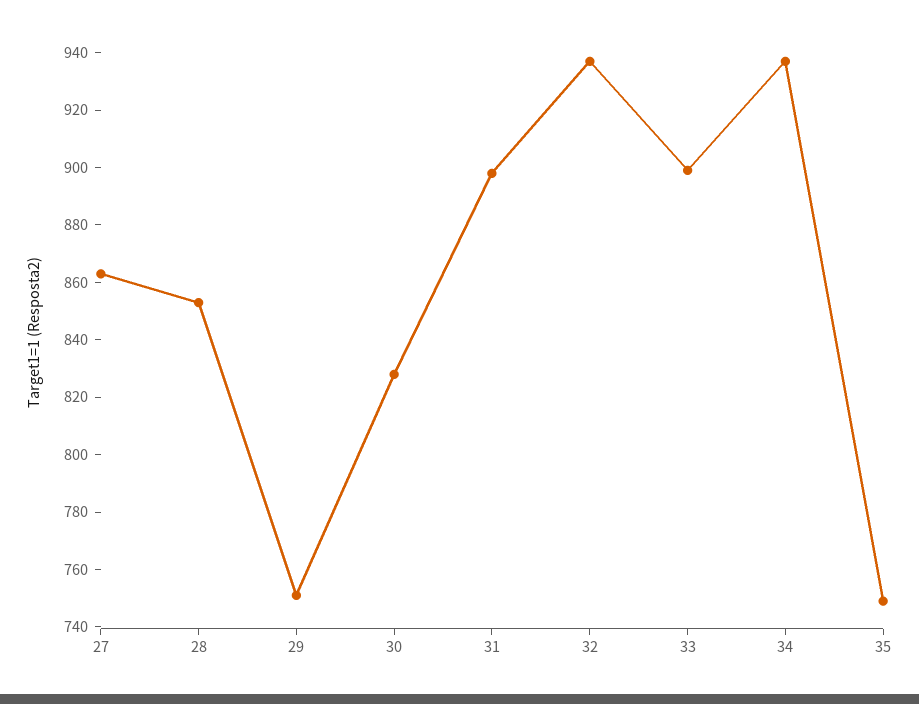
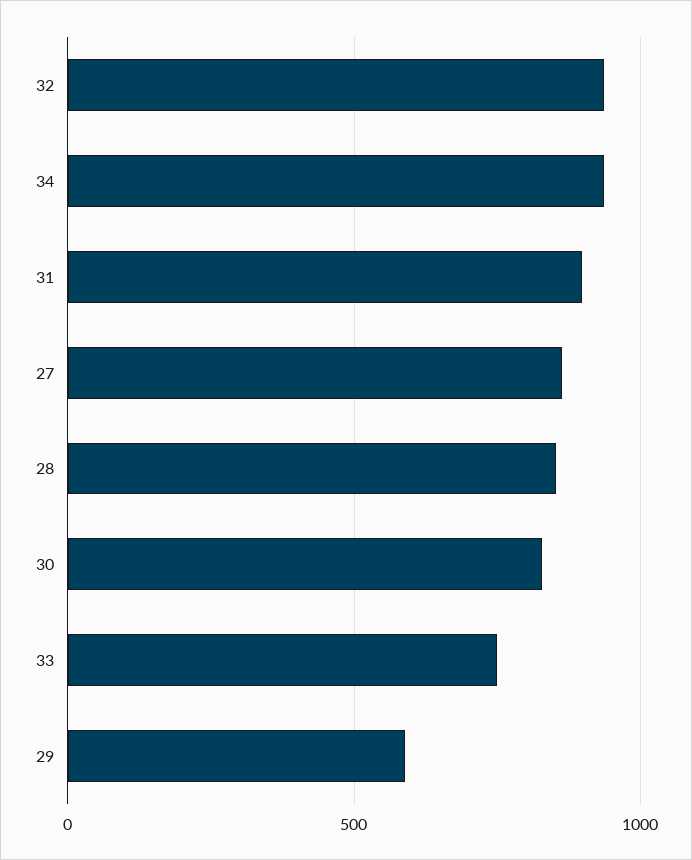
29: 750 -> 600
33: 900 -> 750
35: 750 -> none

